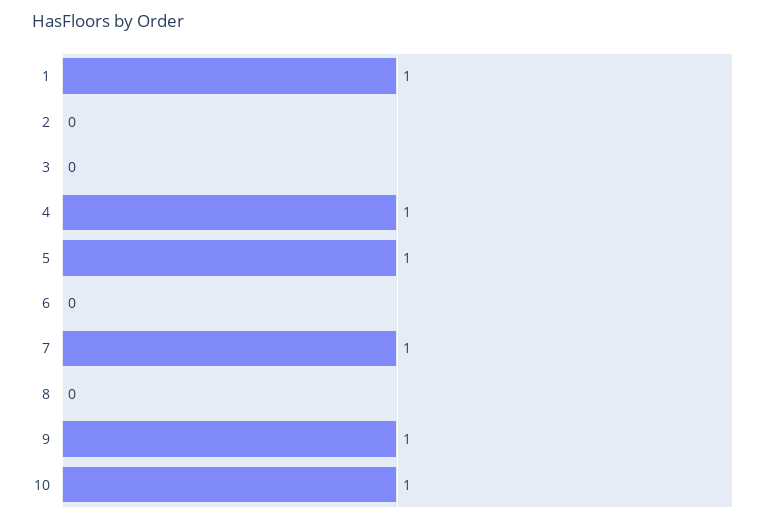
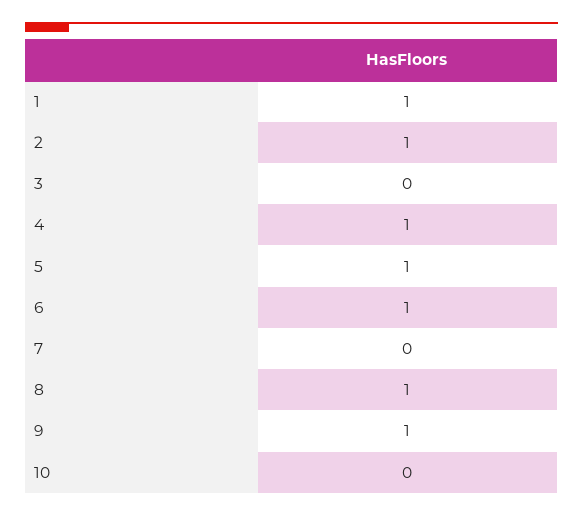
2: 0 -> 1
6: 0 -> 1
7: 1 -> 0
8: 0 -> 1
10: 1 -> 0

